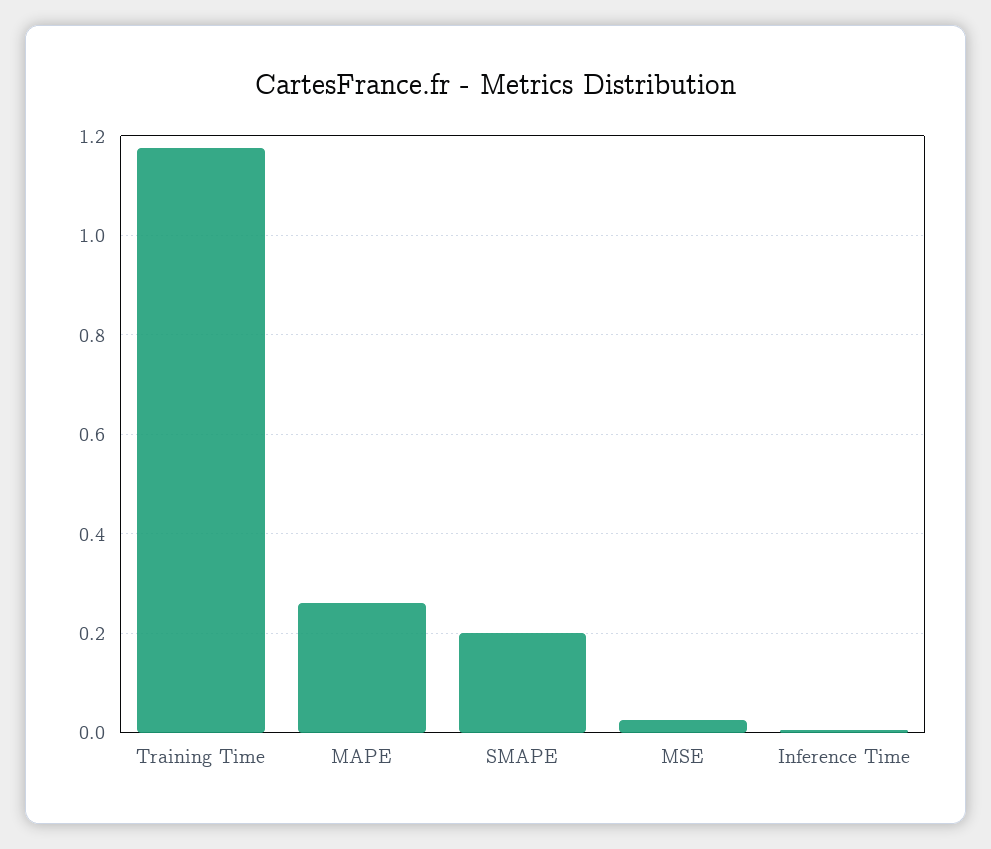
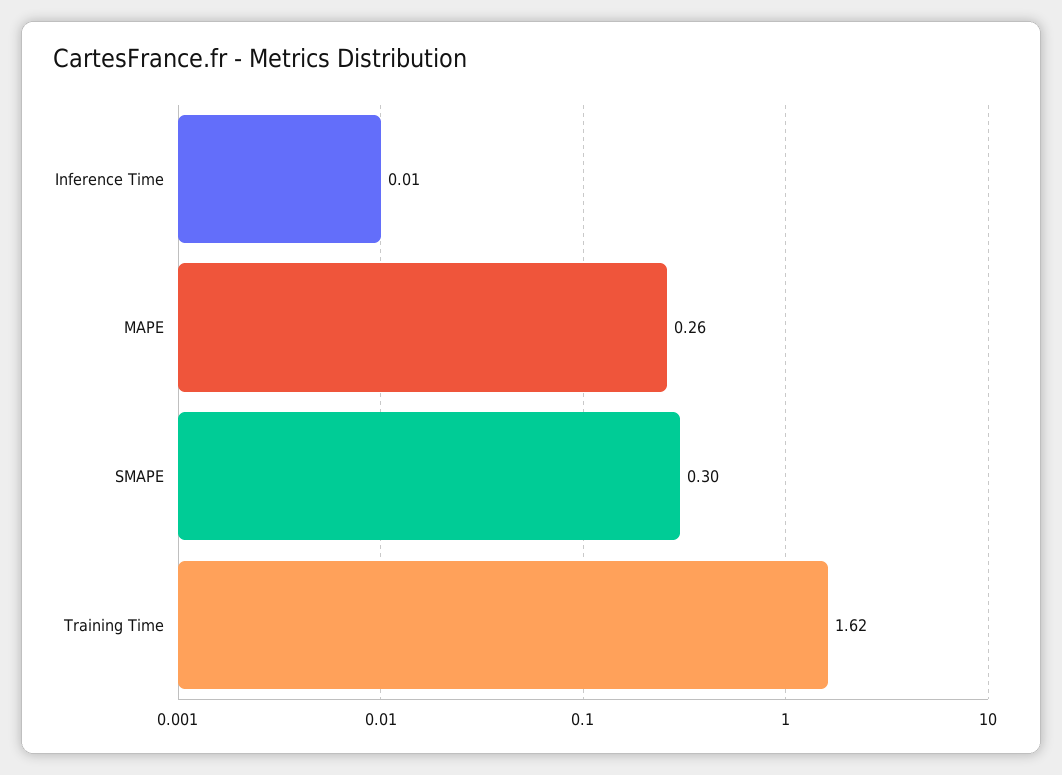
Training Time: 1.18 -> 1.62
SMAPE: 0.2 -> 0.3
MSE: 0.02 -> none

